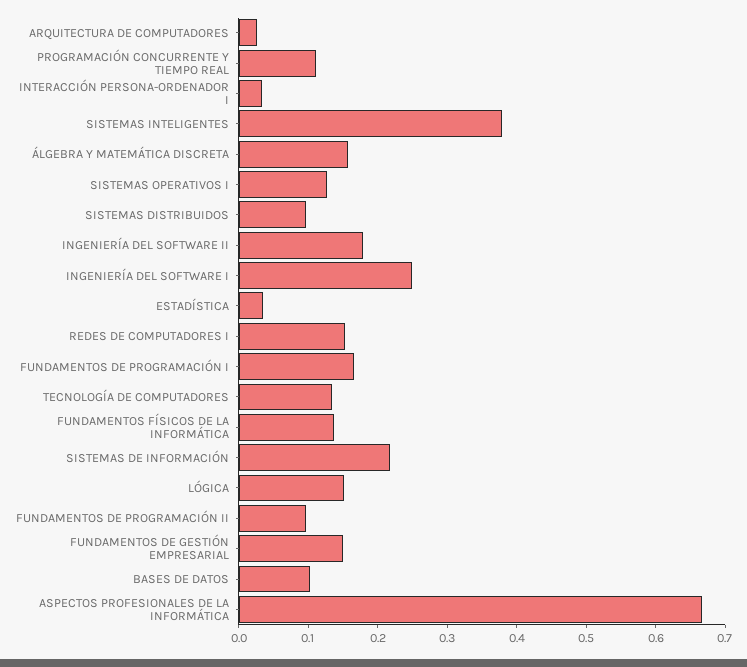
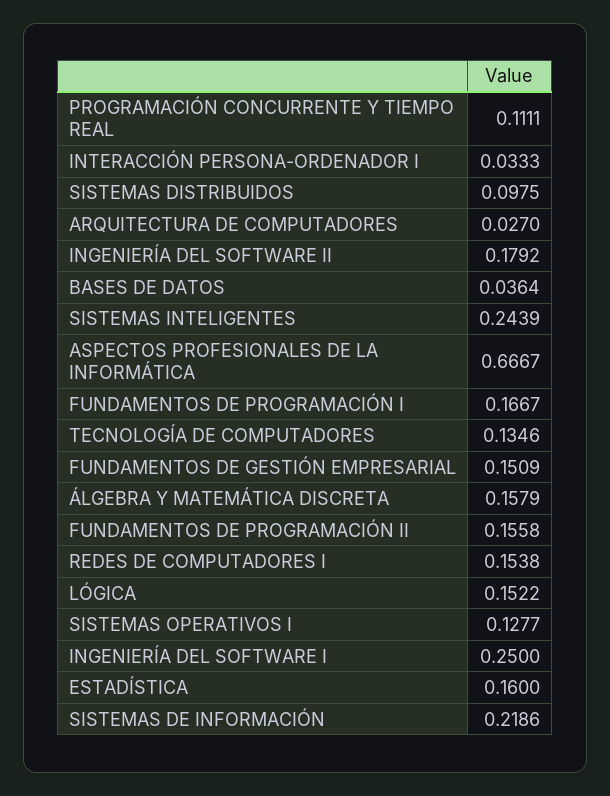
SISTEMAS INTELIGENTES: 0.38 -> 0.2439
ESTADÍSTICA: 0.04 -> 0.16
FUNDAMENTOS FÍSICOS DE LA INFORMÁTICA: 0.14 -> none
FUNDAMENTOS DE PROGRAMACIÓN II: 0.1 -> 0.1558
BASES DE DATOS: 0.1 -> 0.0364

